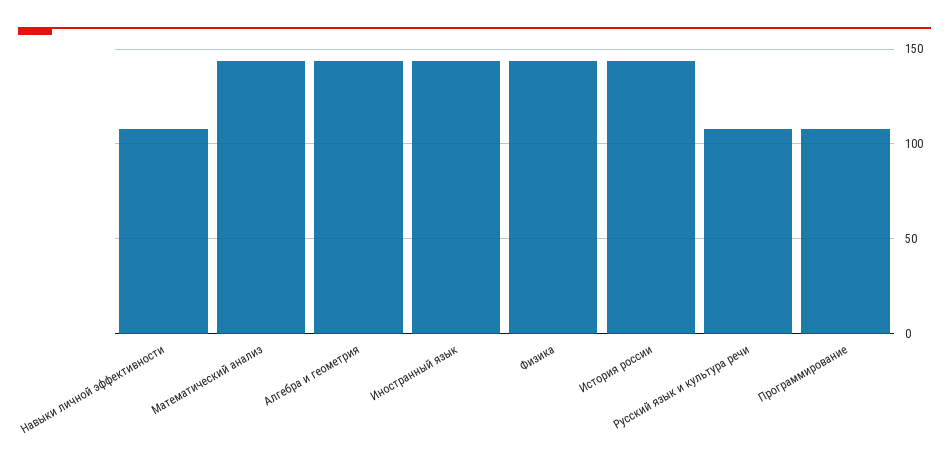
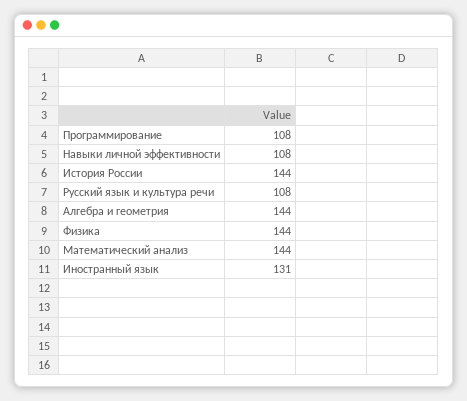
Иностранный язык: 145 -> 131

